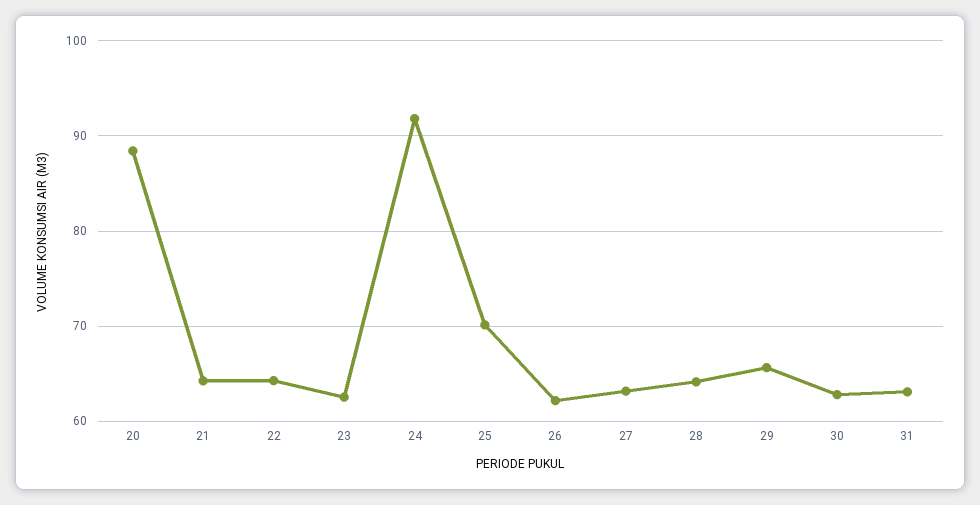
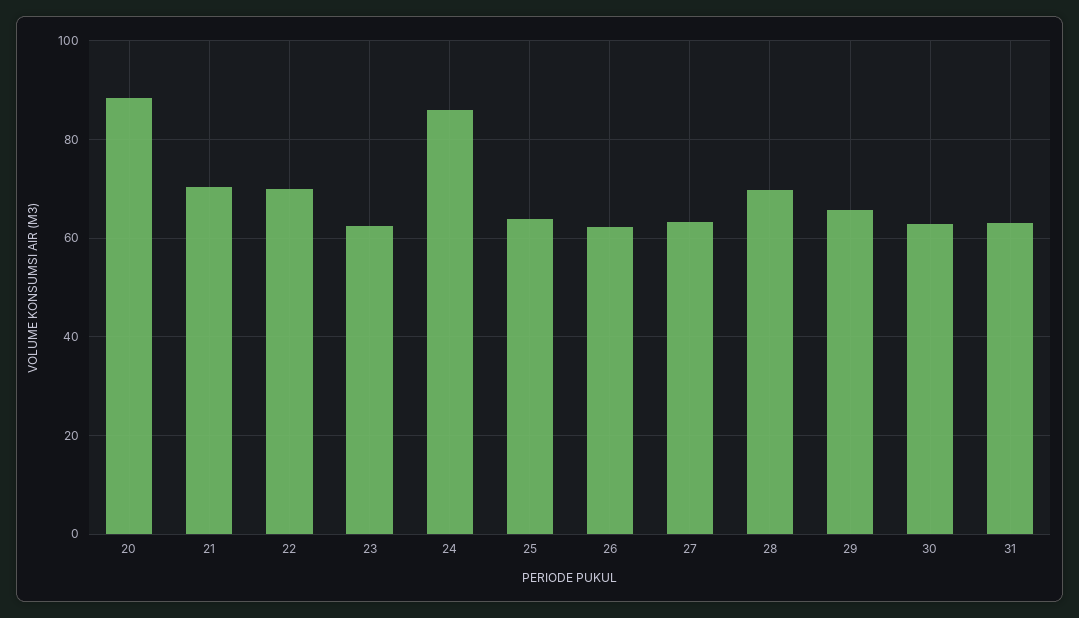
21: 64 -> 70
22: 64 -> 70
24: 92 -> 86
25: 70 -> 64
28: 64 -> 70

